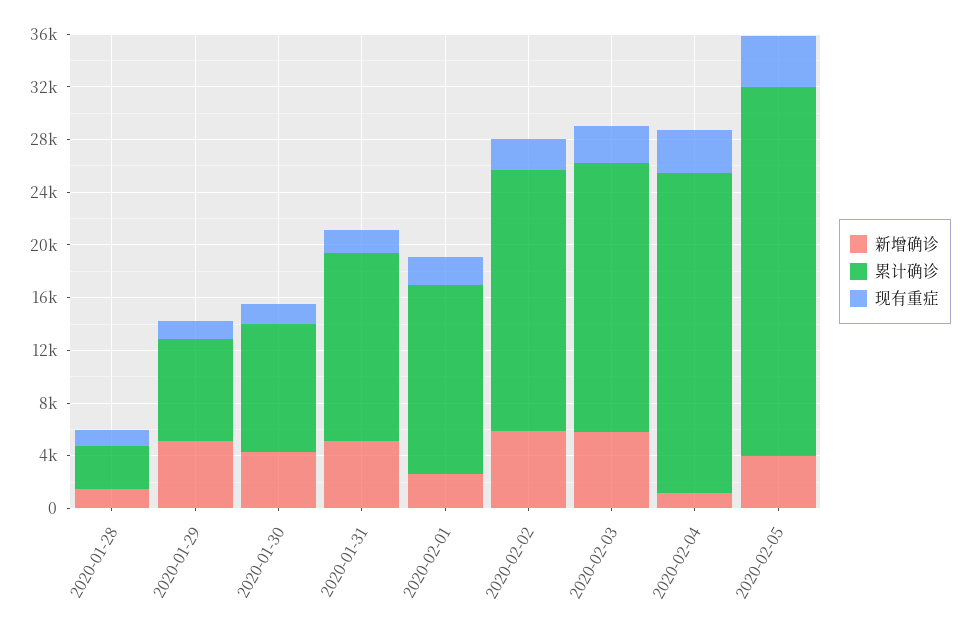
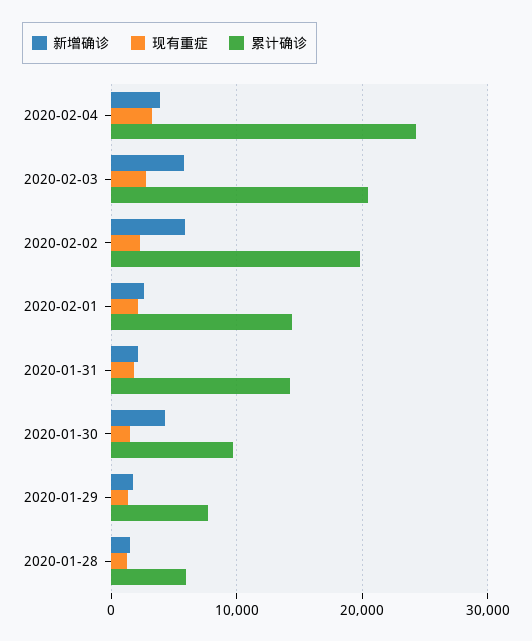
累计确诊, 2020-01-28: 3000 -> 6000
新增确诊, 2020-01-29: 5000 -> 2000
新增确诊, 2020-01-31: 5000 -> 2000
新增确诊, 2020-02-04: 1000 -> 4000
新增确诊, 2020-02-05: 4000 -> none
累计确诊, 2020-02-05: 28000 -> none
现有重症, 2020-02-05: 4000 -> none

